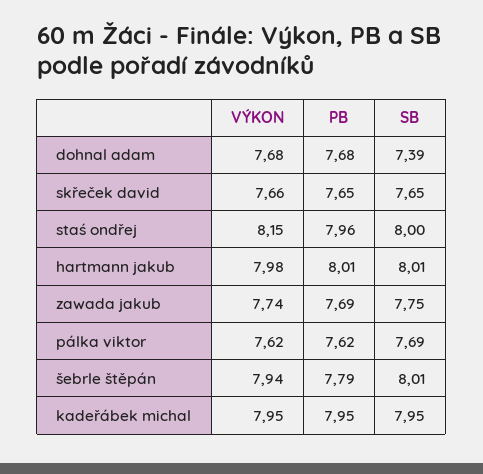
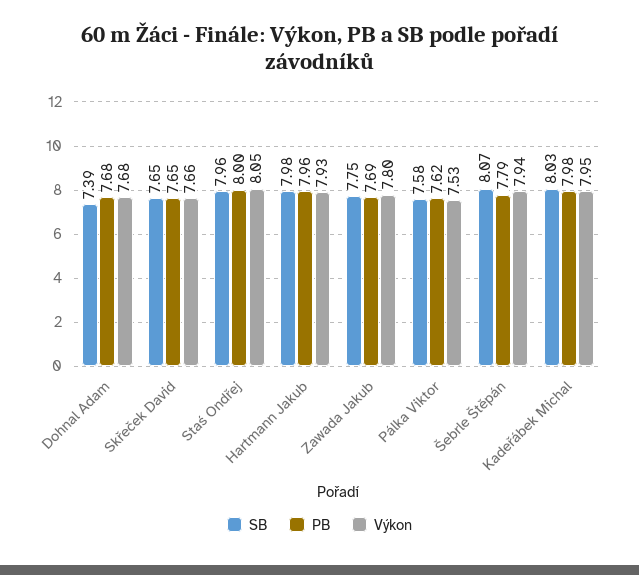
VÝKON, staś ondřej: 8.15 -> 8.05
PB, staś ondřej: 7.96 -> 8
SB, staś ondřej: 8 -> 7.96
VÝKON, hartmann jakub: 7.98 -> 7.93
PB, hartmann jakub: 8.01 -> 7.96
SB, hartmann jakub: 8.01 -> 7.98
VÝKON, zawada jakub: 7.74 -> 7.8
VÝKON, pálka viktor: 7.62 -> 7.53
SB, pálka viktor: 7.69 -> 7.58
SB, šebrle štěpán: 8.01 -> 8.07
PB, kadeřábek michal: 7.95 -> 7.98
SB, kadeřábek michal: 7.95 -> 8.03

